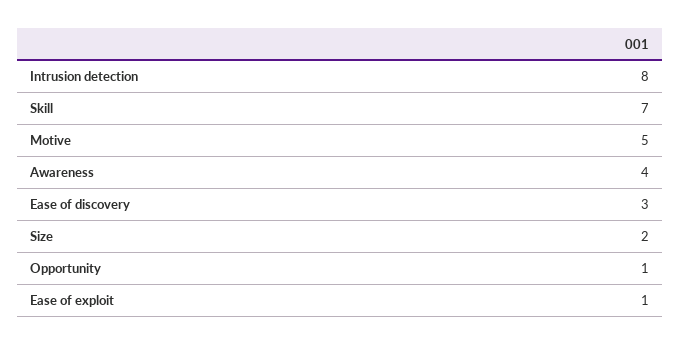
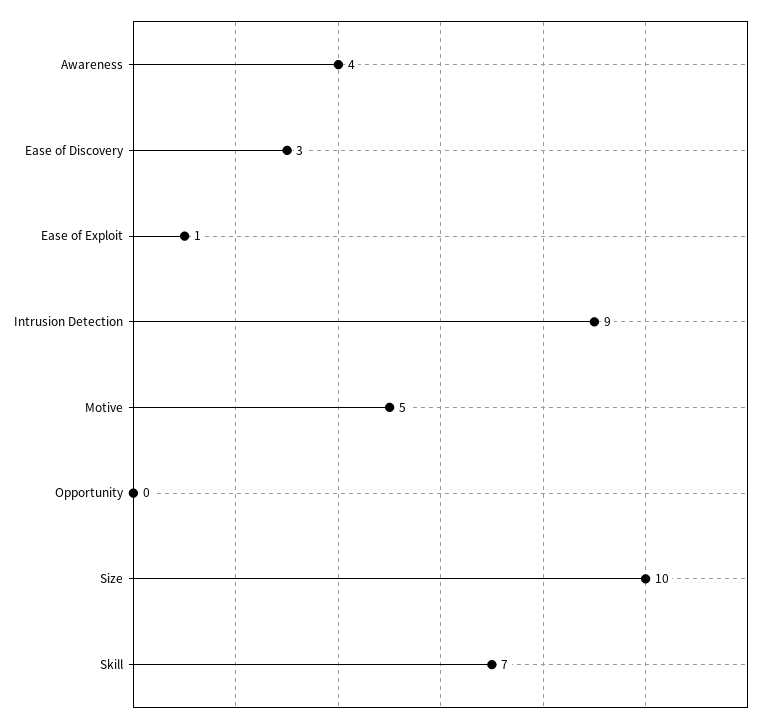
Intrusion detection: 8 -> 9
Size: 2 -> 10
Opportunity: 1 -> 0

